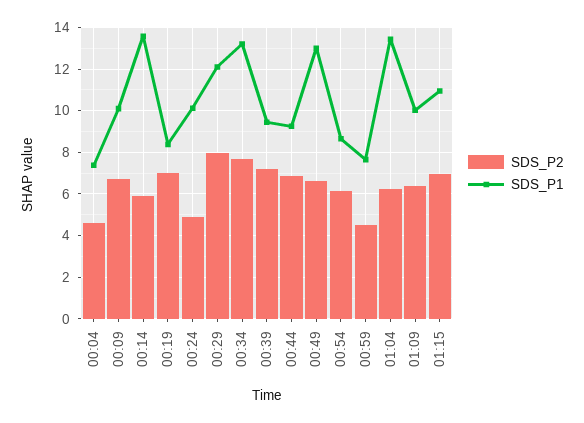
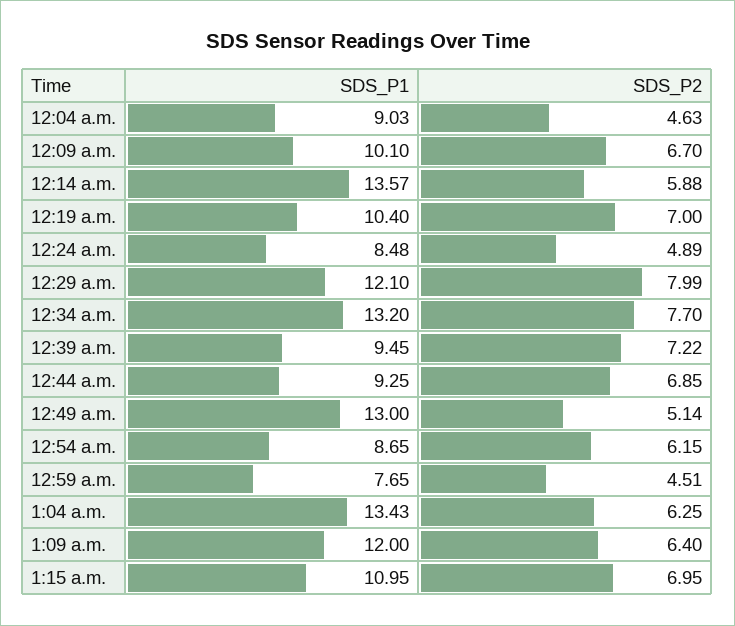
SDS_P1, 00:04: 7.5 -> 9.03
SDS_P1, 00:19: 8.5 -> 10.4
SDS_P1, 00:24: 10 -> 8.48
SDS_P2, 00:49: 6.5 -> 5.14
SDS_P1, 01:09: 10 -> 12

